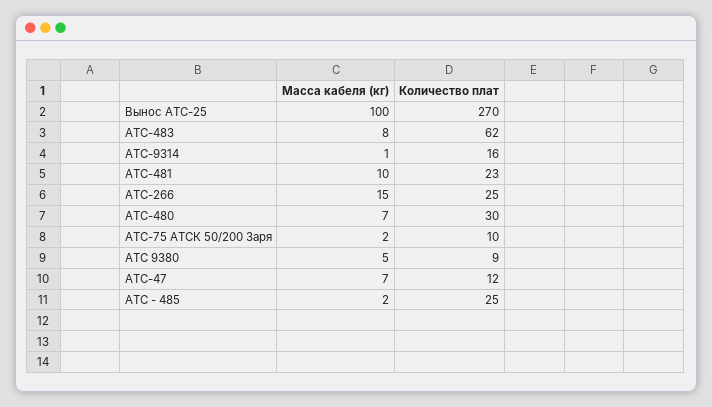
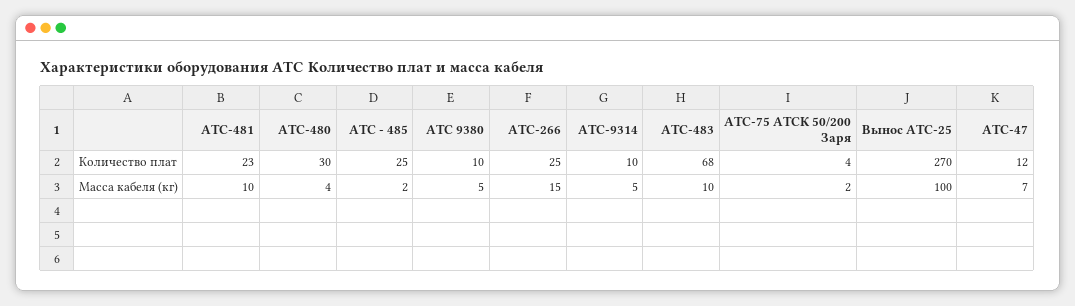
Масса кабеля (кг), АТС-483: 8 -> 10
Количество плат, АТС-483: 62 -> 68
Масса кабеля (кг), АТС-9314: 1 -> 5
Количество плат, АТС-9314: 16 -> 10
Масса кабеля (кг), АТС-480: 7 -> 4
Количество плат, АТС-75 АТСК 50/200 Заря: 10 -> 4
Количество плат, АТС 9380: 9 -> 10

